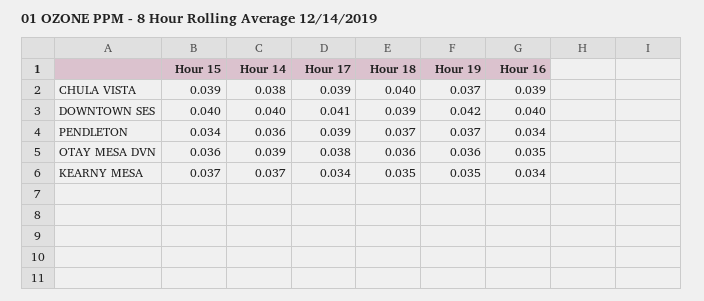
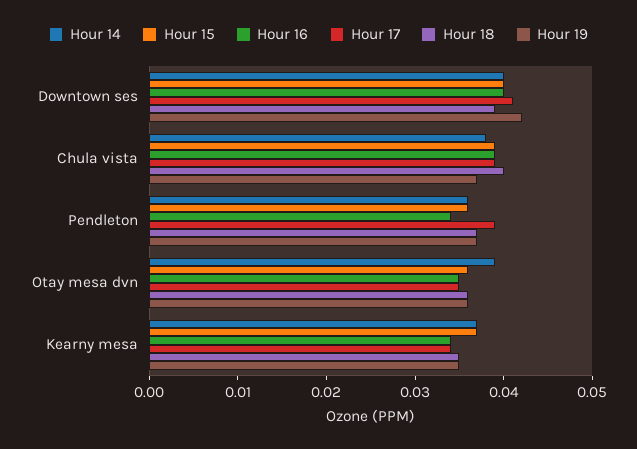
Hour 15, PENDLETON: 0.034 -> 0.036
Hour 17, OTAY MESA DVN: 0.038 -> 0.035

